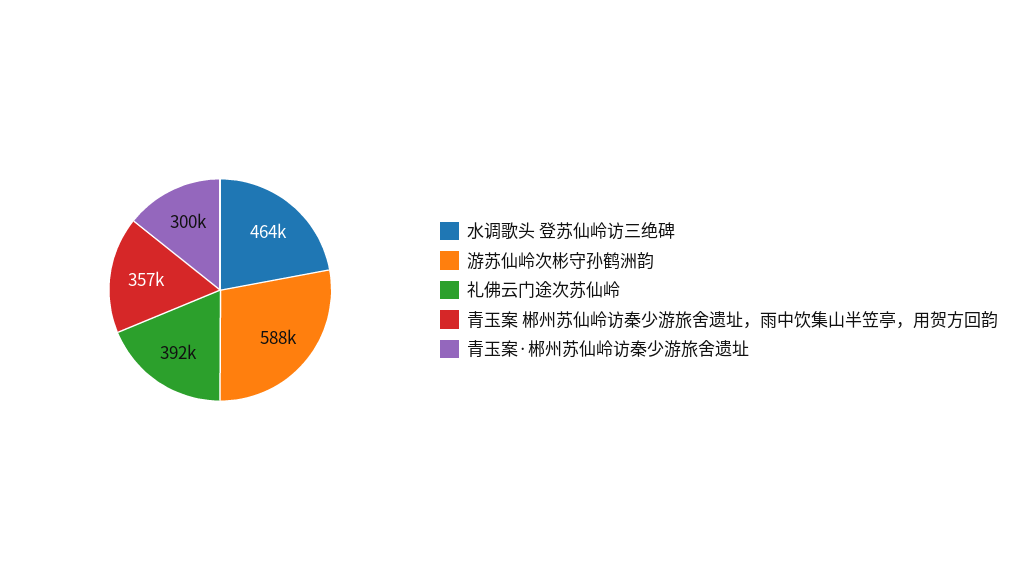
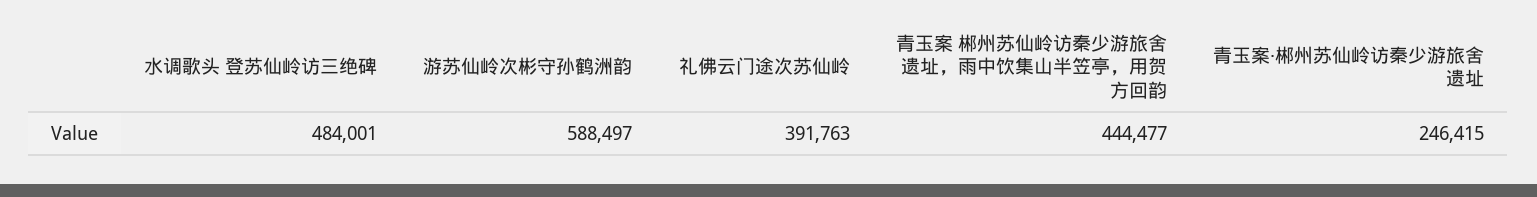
水调歌头 登苏仙岭访三绝碑: 464000 -> 484001
青玉案 郴州苏仙岭访秦少游旅舍遗址，雨中饮集山半笠亭，用贺方回韵: 357000 -> 444477
青玉案·郴州苏仙岭访秦少游旅舍遗址: 300000 -> 246415

